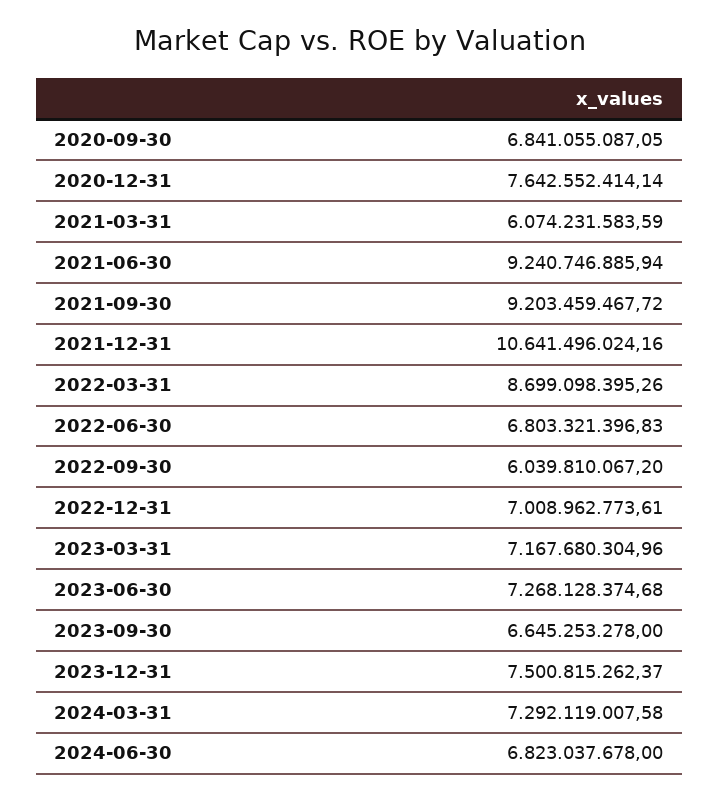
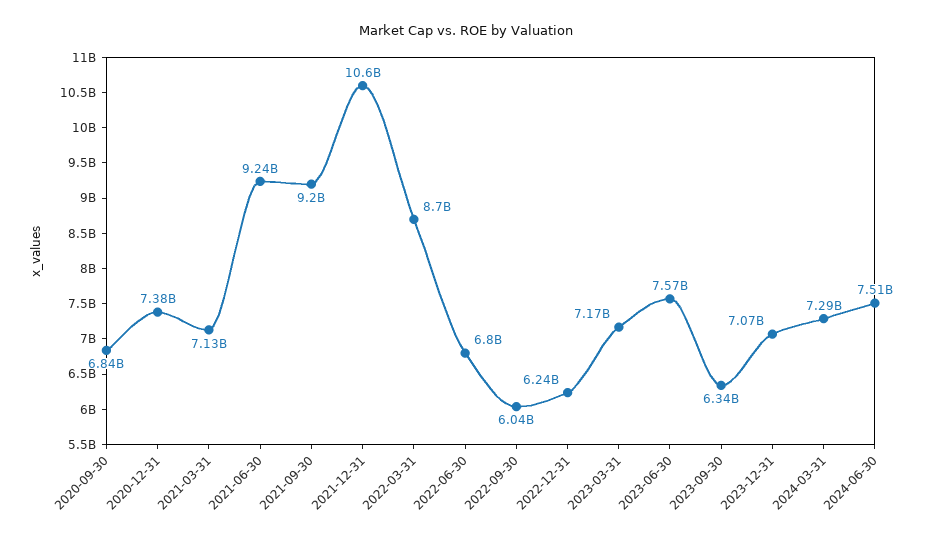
2020-12-31: 7642552414.14 -> 7380000000
2021-03-31: 6074231583.59 -> 7130000000
2022-12-31: 7008962773.61 -> 6240000000
2023-06-30: 7268128374.68 -> 7570000000
2023-09-30: 6645253278 -> 6340000000
2023-12-31: 7500815262.37 -> 7070000000
2024-06-30: 6823037678 -> 7510000000

